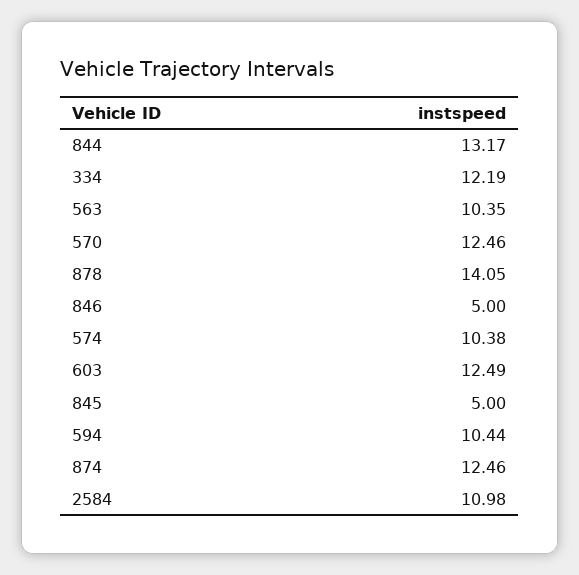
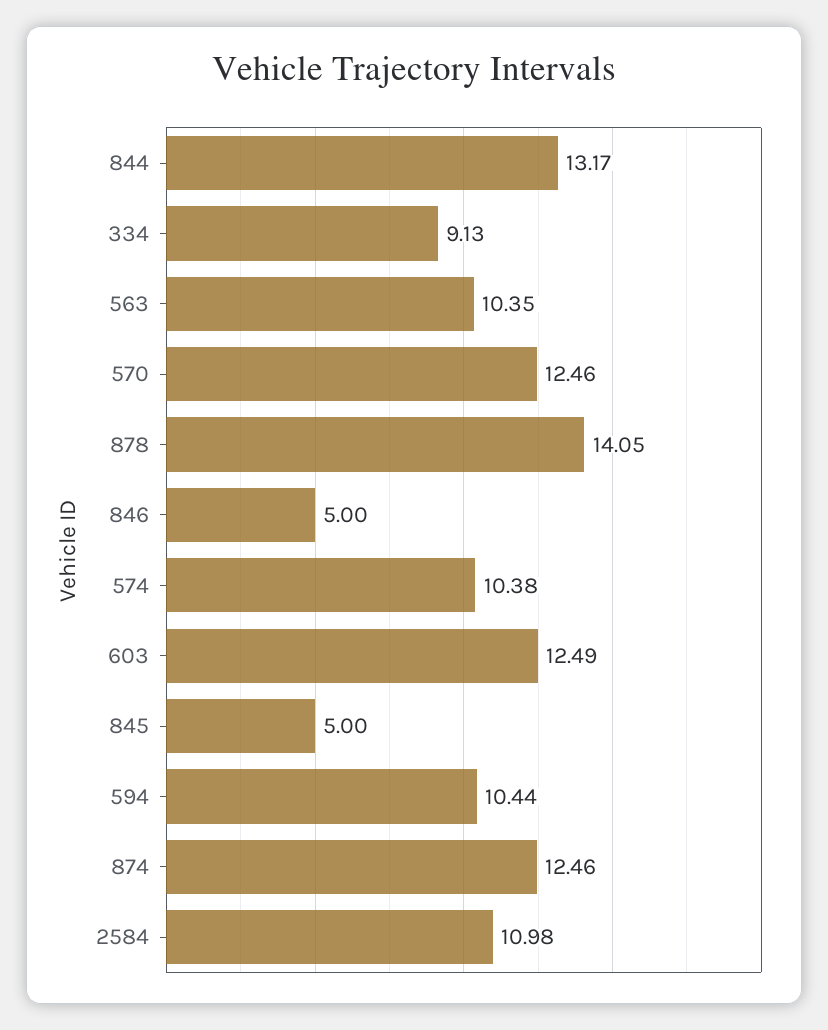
334: 12.19 -> 9.13

